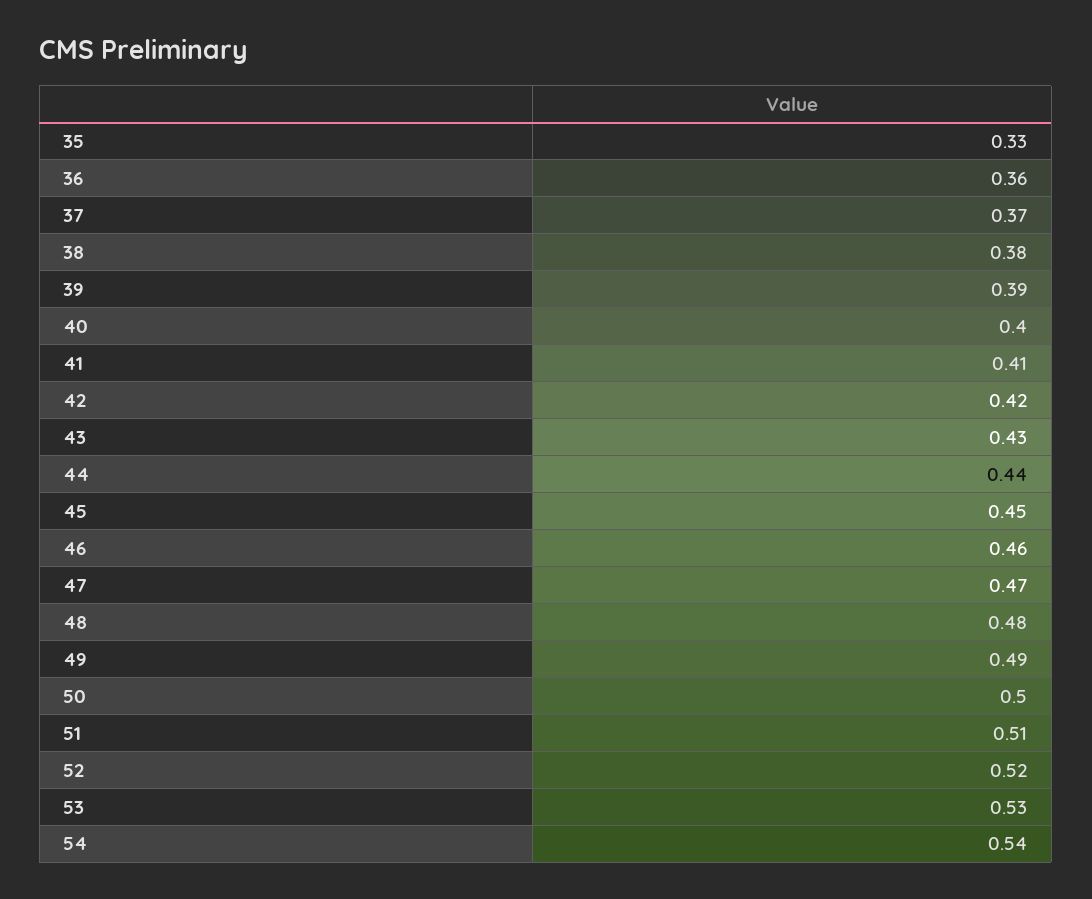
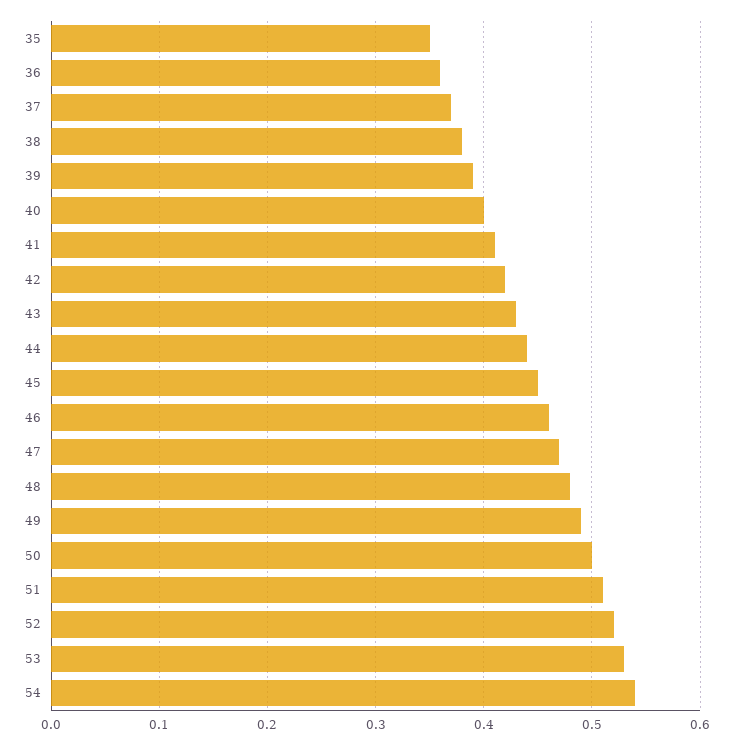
35: 0.33 -> 0.35

